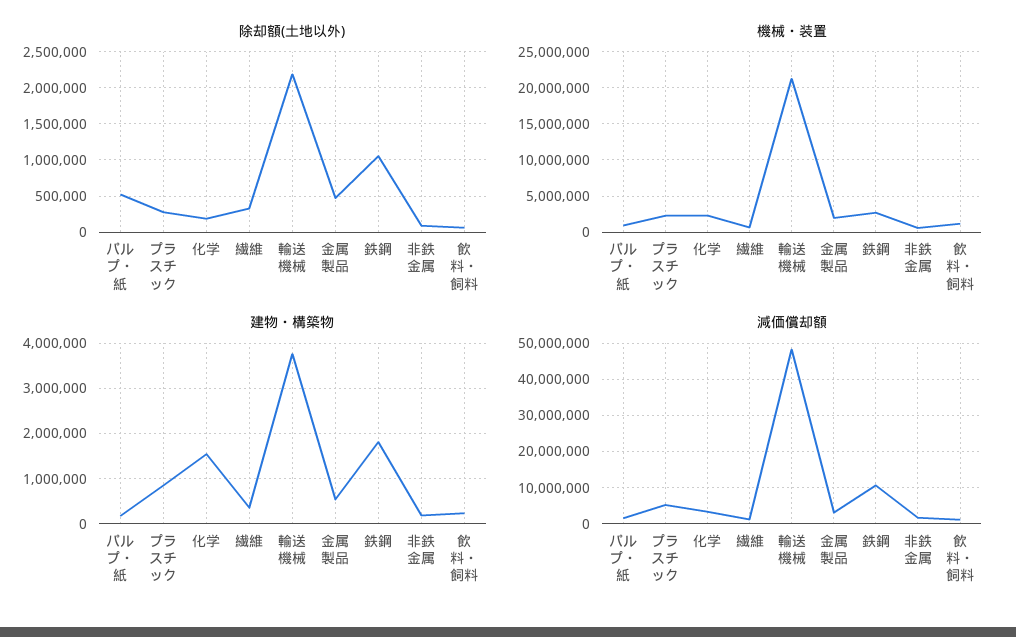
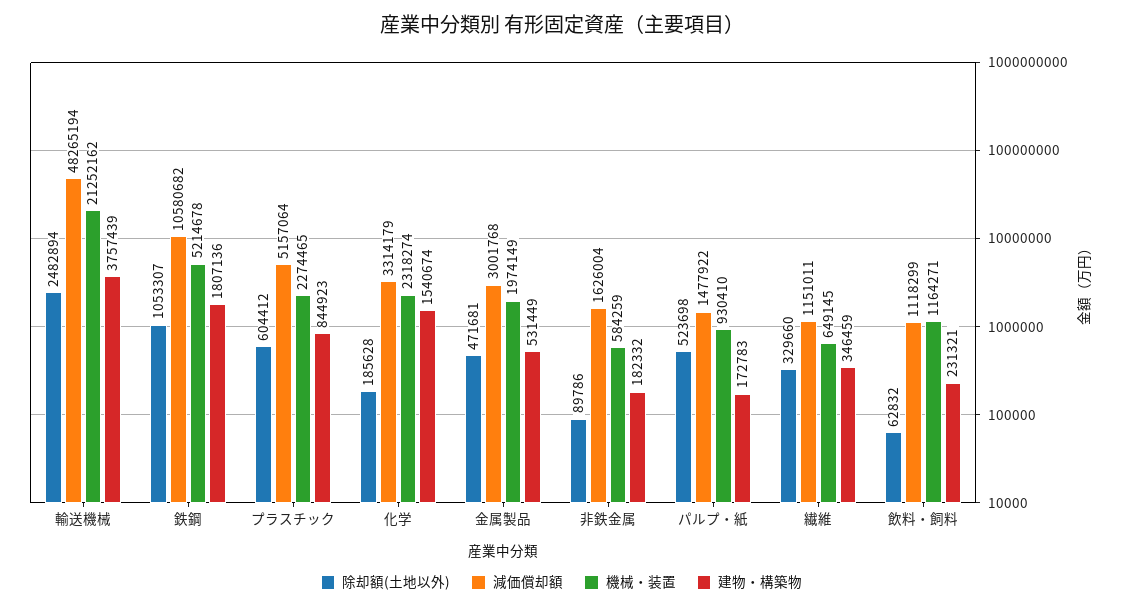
除却額(土地以外), プラスチック: 300000 -> 604412
除却額(土地以外), 輸送機械: 2200000 -> 2482894
機械・装置, 鉄鋼: 3000000 -> 5214678

